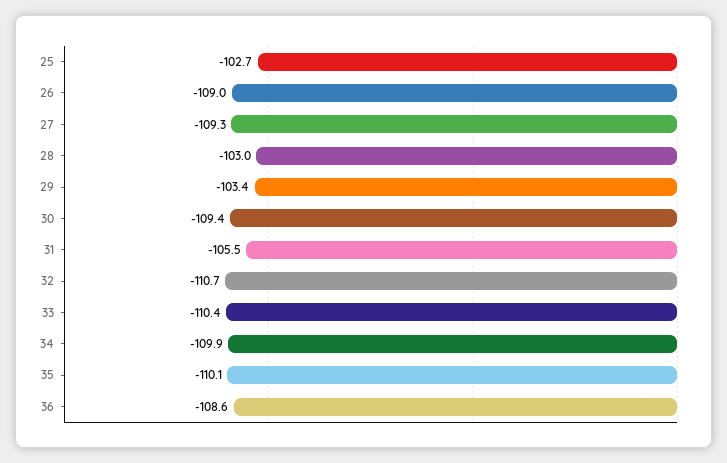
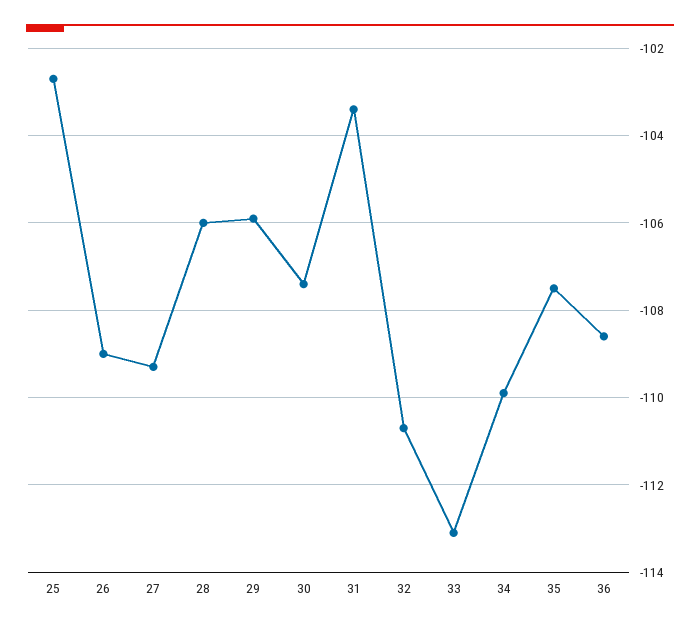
28: -103 -> -106
29: -103.4 -> -106
30: -109.4 -> -107.5
31: -105.5 -> -103.5
33: -110.4 -> -113
35: -110.1 -> -107.5

